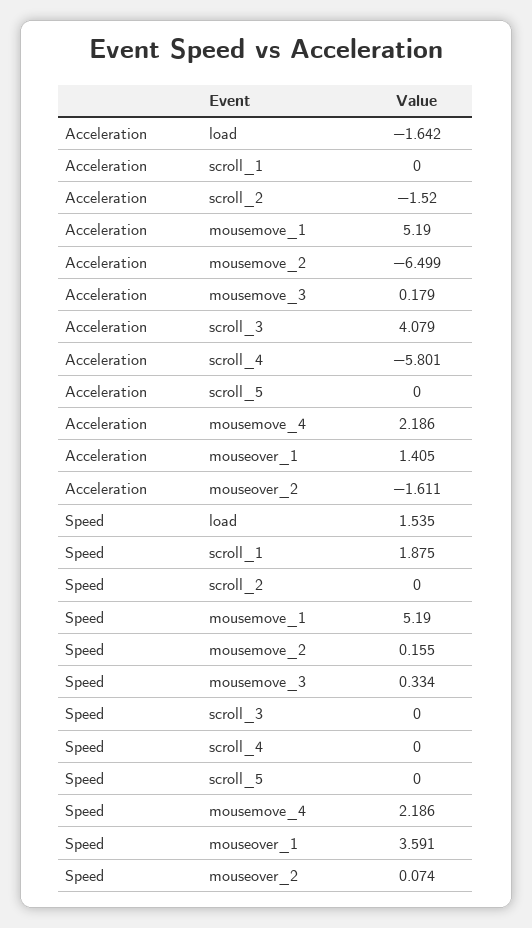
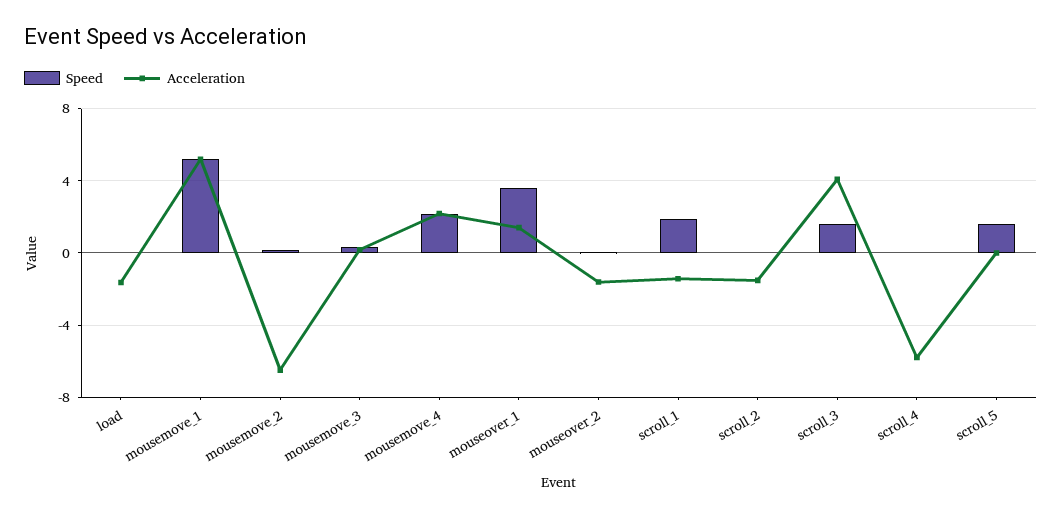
Acceleration, scroll_1: 0 -> -1.5
Speed, load: 1.535 -> 0
Speed, scroll_3: 0 -> 1.5
Speed, scroll_5: 0 -> 1.5

